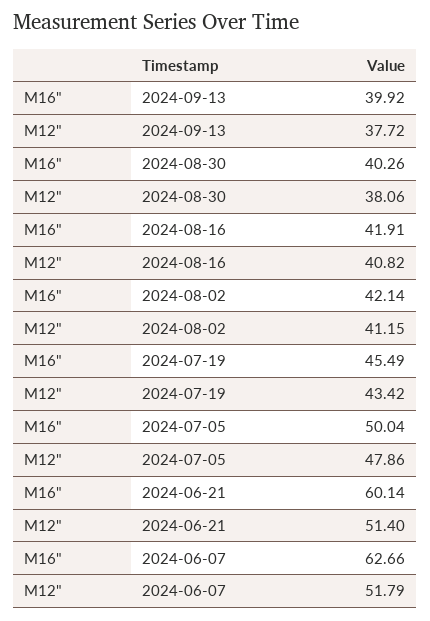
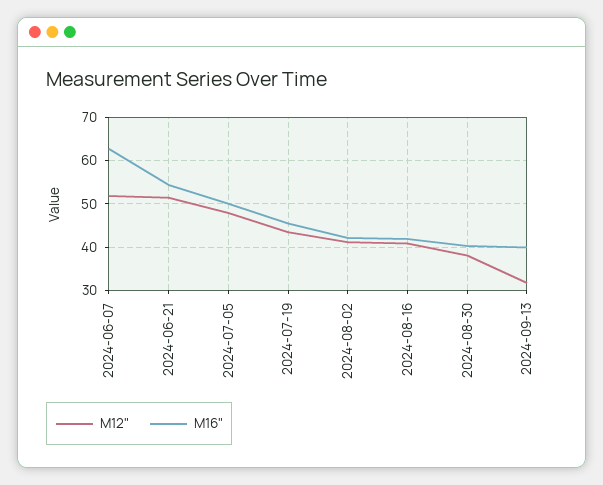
M12", 2024-09-13: 37.72 -> 32
M16", 2024-06-21: 60.14 -> 54

